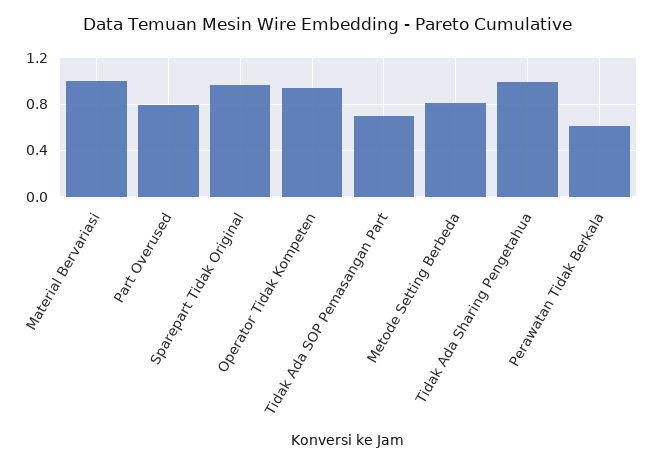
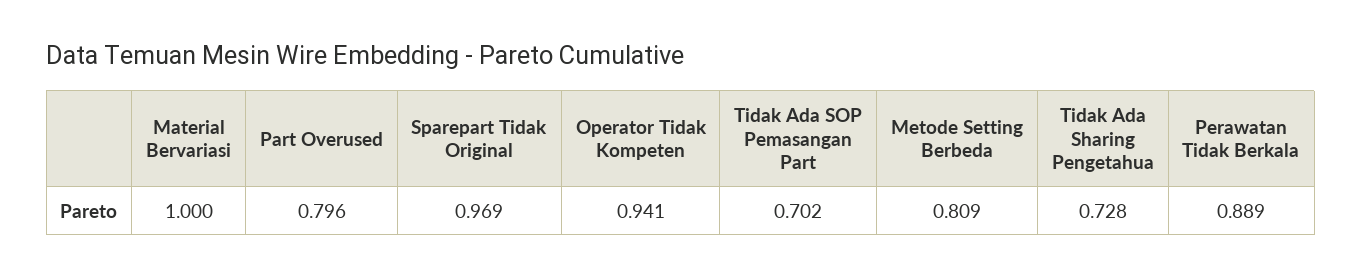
Tidak Ada Sharing Pengetahua: 1 -> 0.728
Perawatan Tidak Berkala: 0.6 -> 0.889

